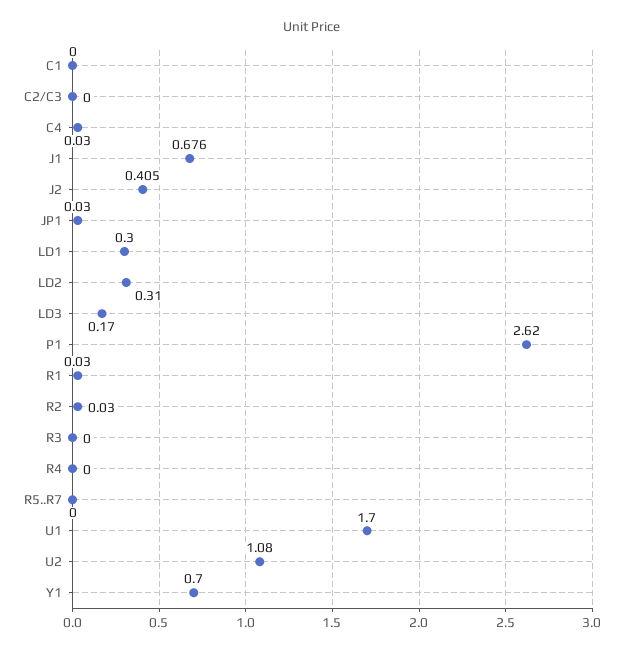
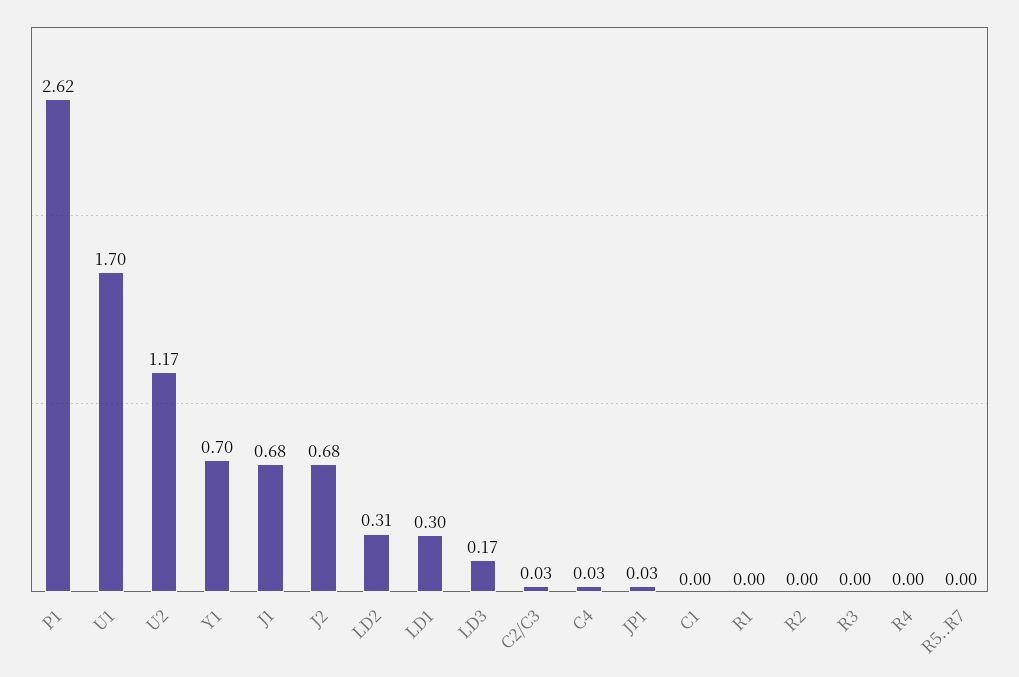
C2/C3: 0 -> 0.03
J2: 0.405 -> 0.68
R1: 0.03 -> 0
R2: 0.03 -> 0
U2: 1.08 -> 1.17

